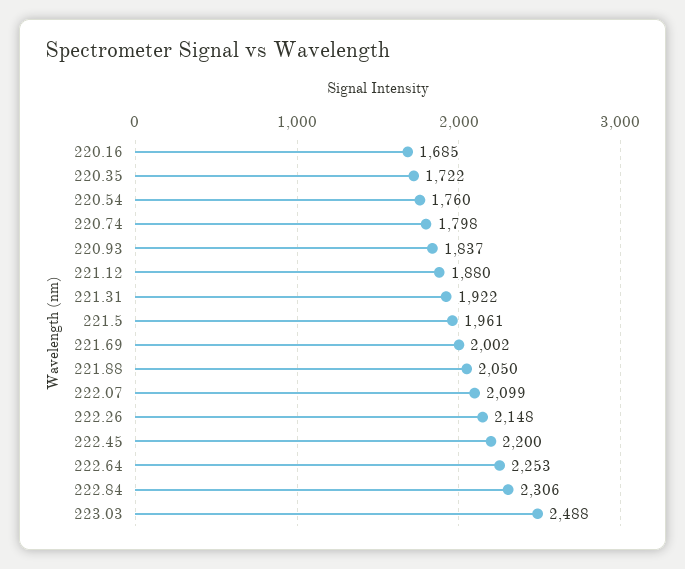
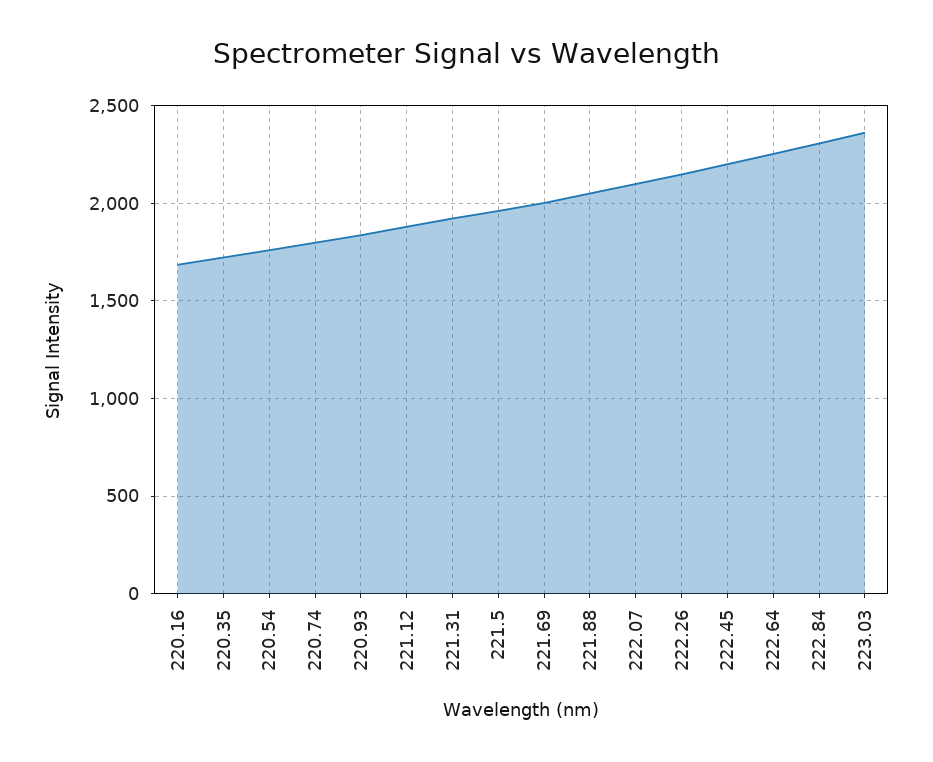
223.03: 2488 -> 2350

